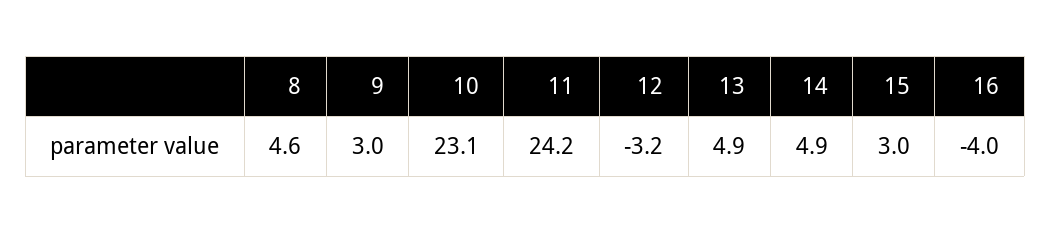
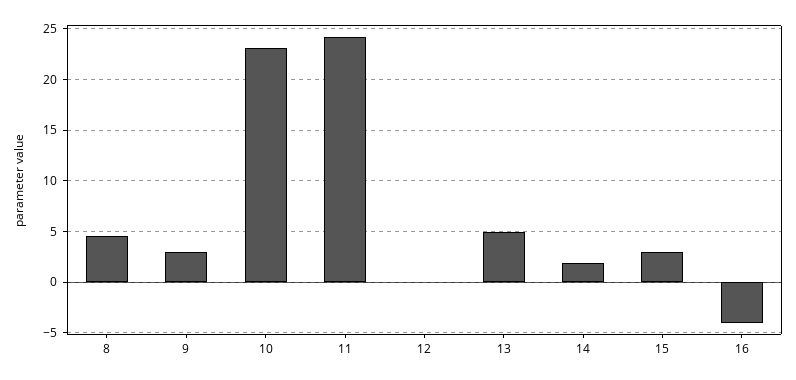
12: -3.2 -> 0
14: 4.9 -> 2

